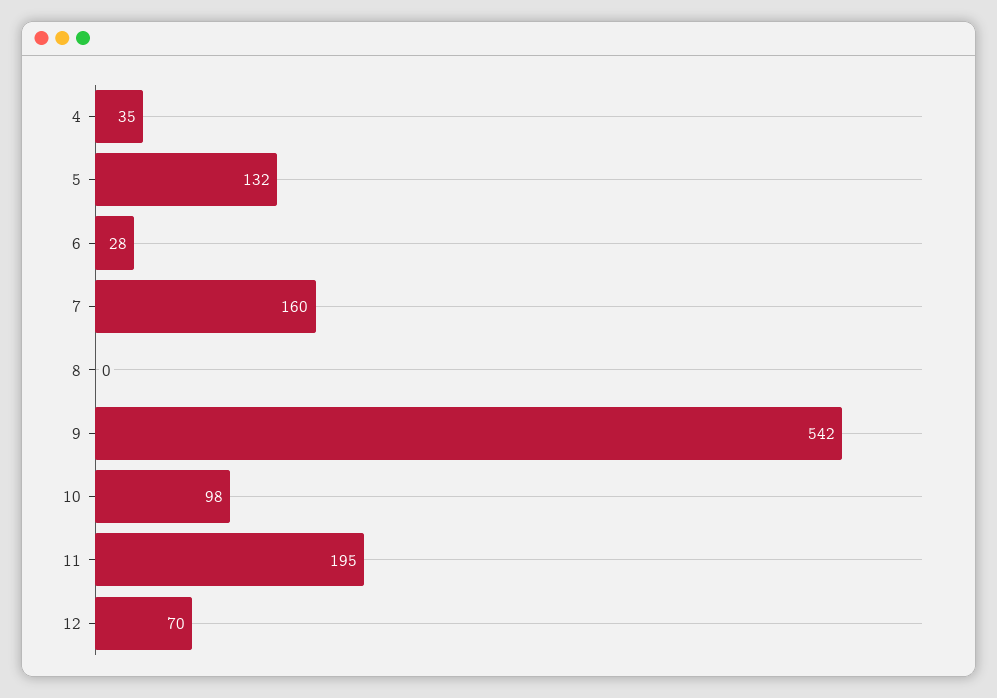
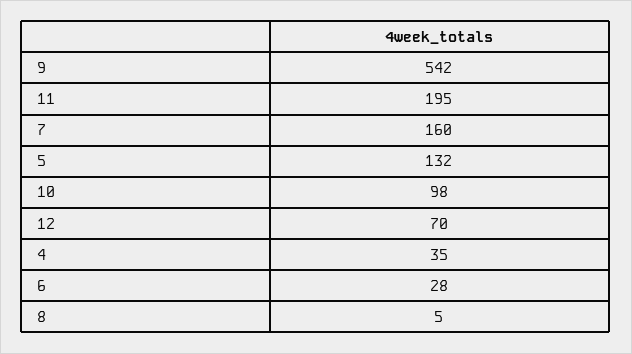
8: 0 -> 5

